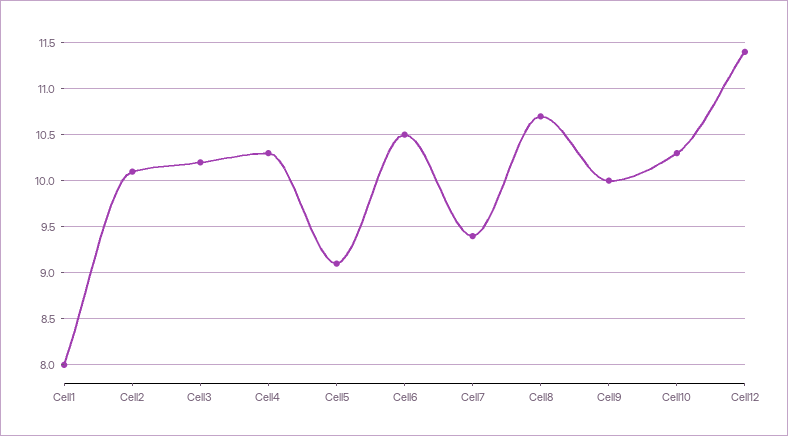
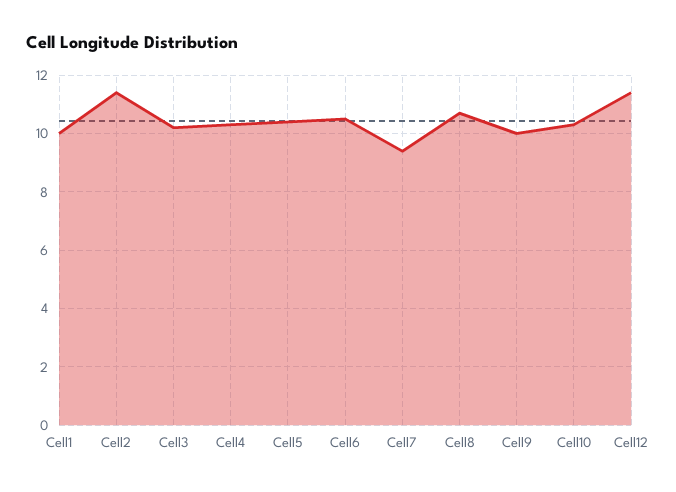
Cell1: 8 -> 10
Cell2: 10.1 -> 11.5
Cell5: 9.1 -> 10.5

